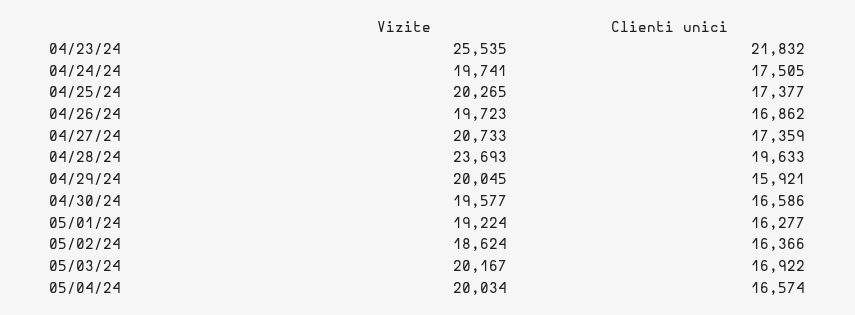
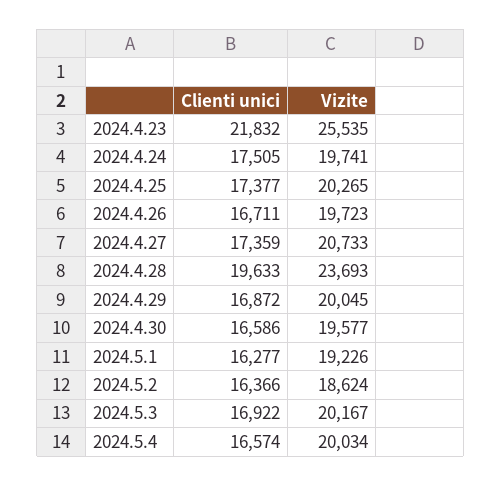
Clienti unici, 04/26/24: 16862 -> 16711
Clienti unici, 04/29/24: 15921 -> 16872
Vizite, 05/01/24: 19224 -> 19226

